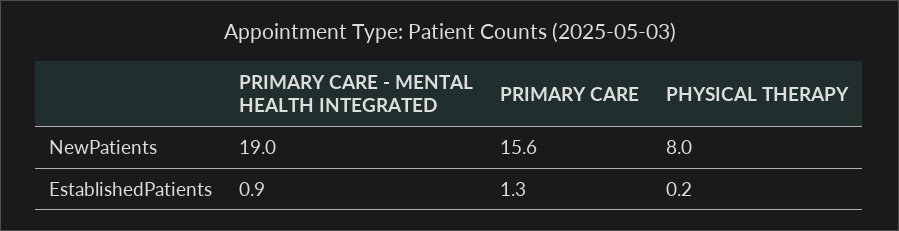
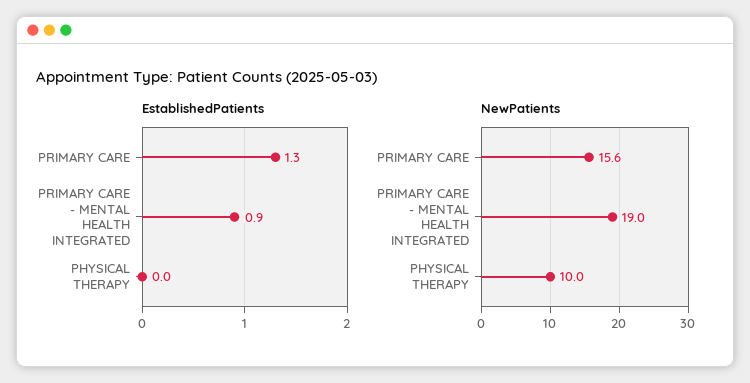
NewPatients, PHYSICAL THERAPY: 8 -> 10
EstablishedPatients, PHYSICAL THERAPY: 0.2 -> 0

